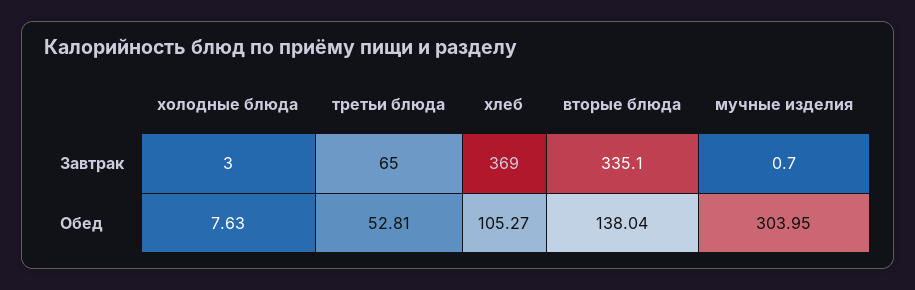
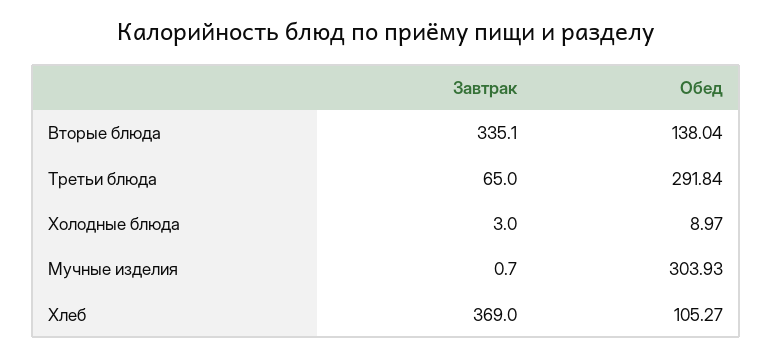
холодные блюда, Обед: 7.63 -> 8.97
третьи блюда, Обед: 52.81 -> 291.84
мучные изделия, Обед: 303.95 -> 303.93

